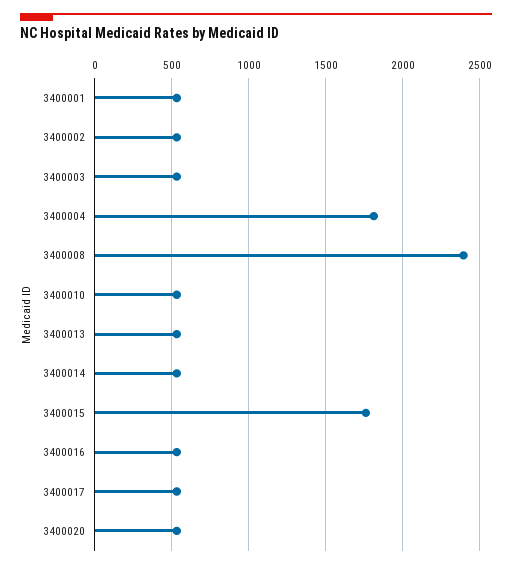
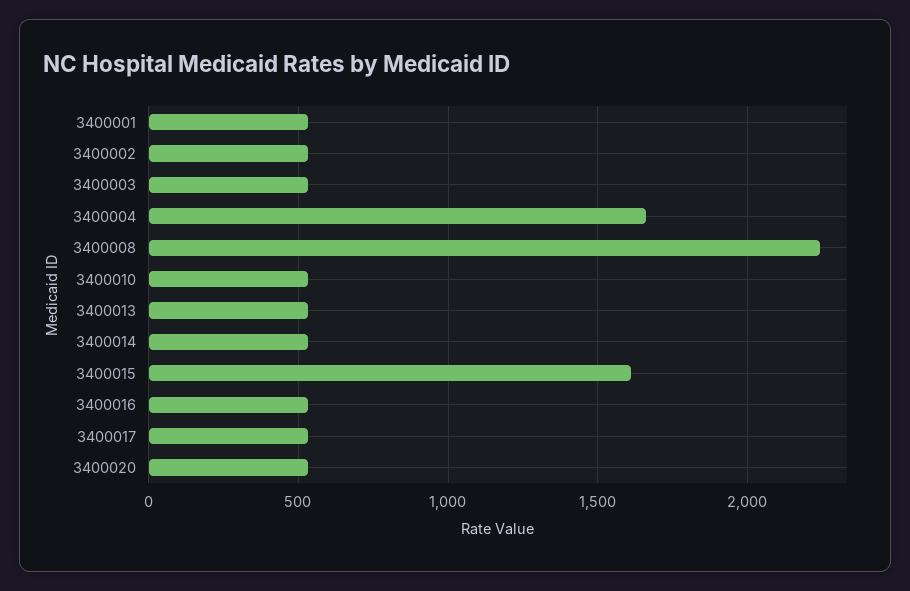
3400004: 1800 -> 1650
3400008: 2400 -> 2250
3400015: 1750 -> 1600

